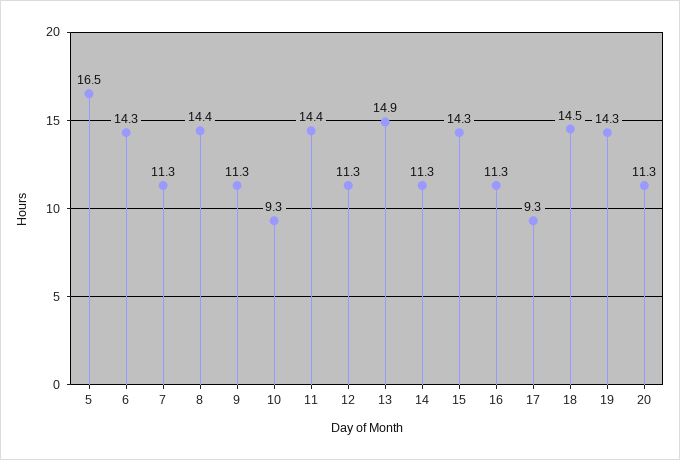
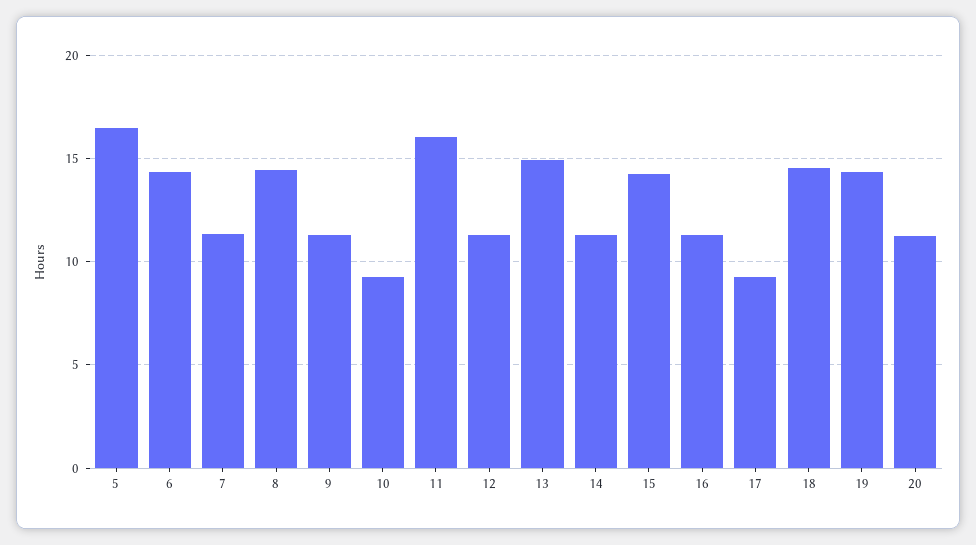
11: 14.4 -> 16

